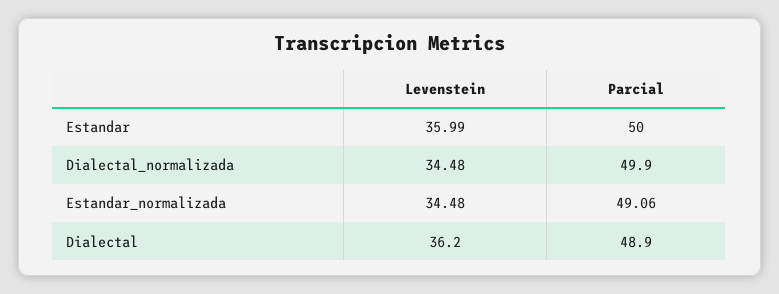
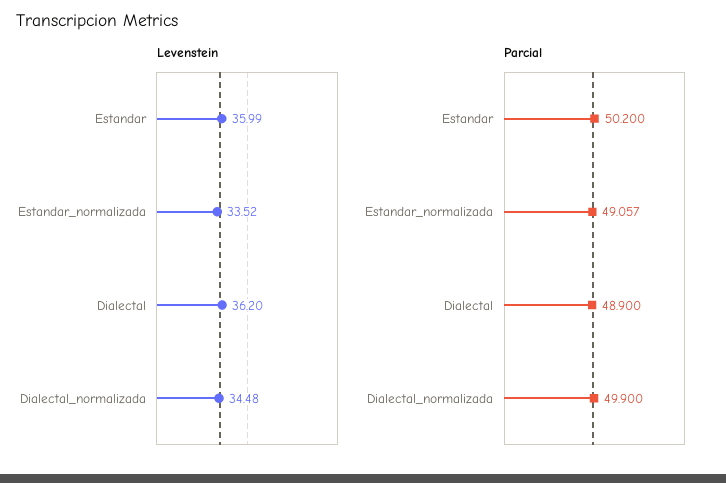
Parcial, Estandar: 50 -> 50.2
Levenstein, Estandar_normalizada: 34.48 -> 33.52

